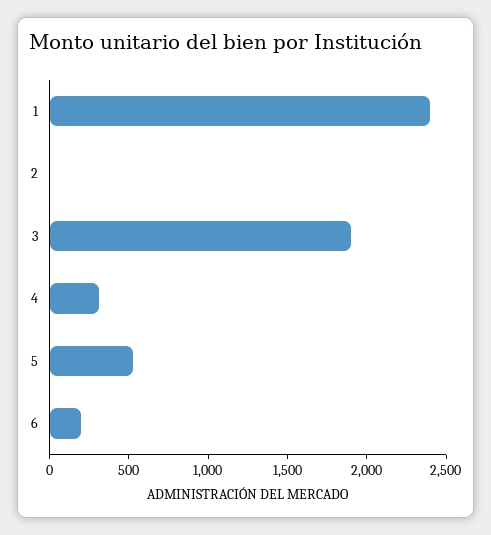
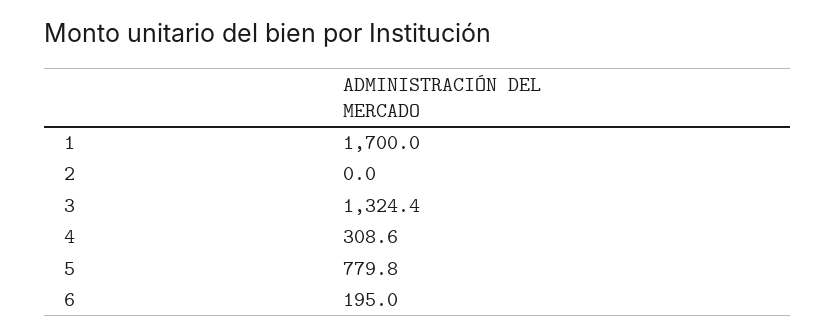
1: 2400 -> 1700
3: 1900 -> 1324.4
5: 500 -> 779.8

